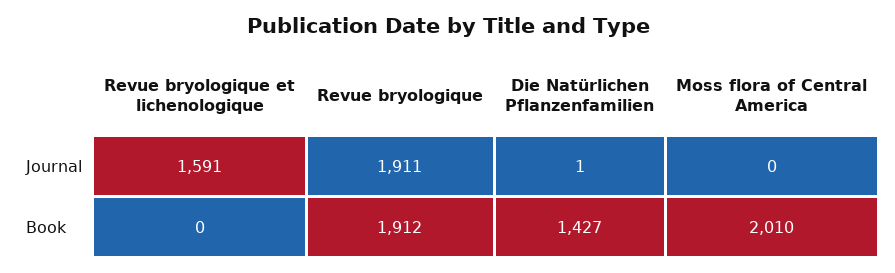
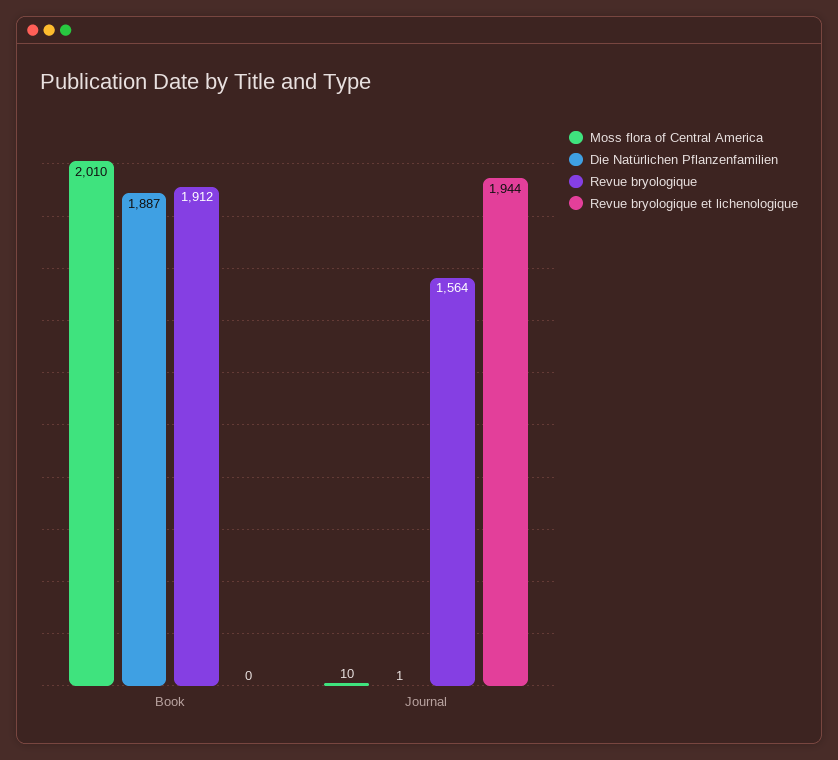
Revue bryologique et lichenologique, Journal: 1591 -> 1944
Revue bryologique, Journal: 1911 -> 1564
Moss flora of Central America, Journal: 0 -> 10
Die Natürlichen Pflanzenfamilien, Book: 1427 -> 1887

